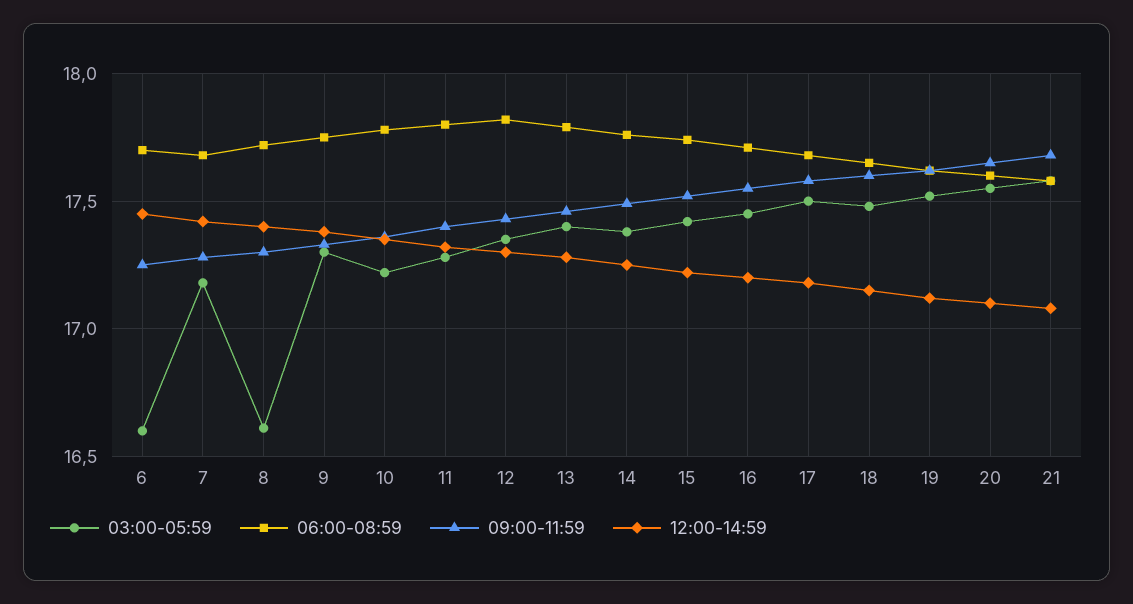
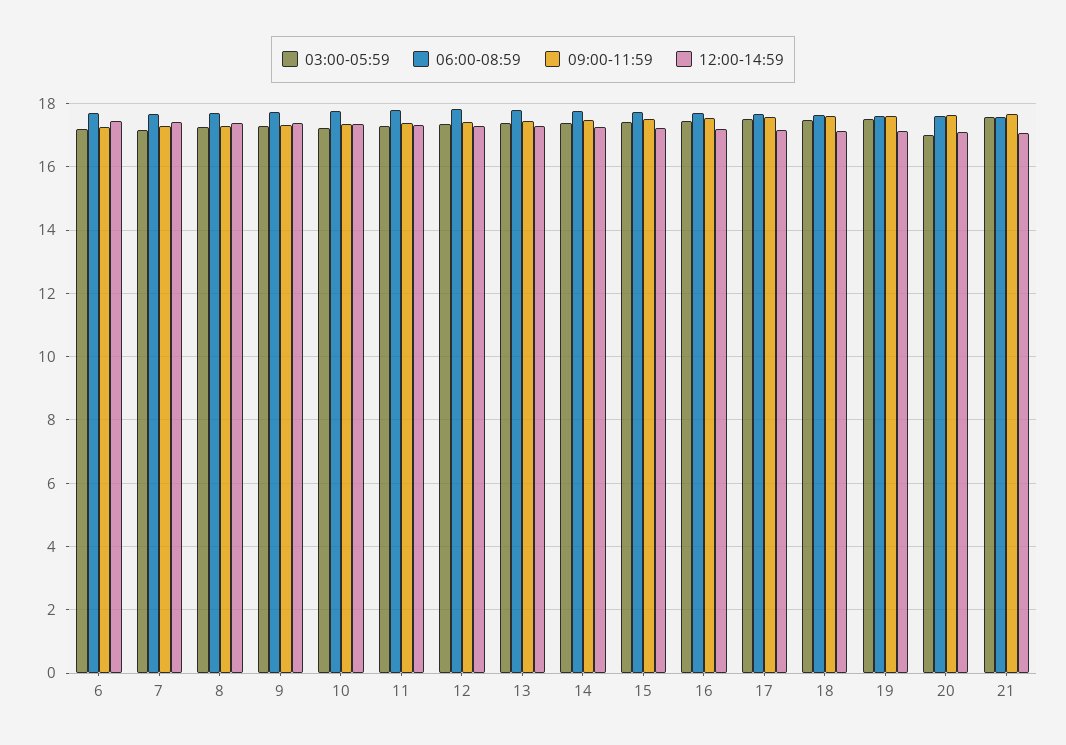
03:00-05:59, 6: 16.6 -> 17.2
03:00-05:59, 8: 16.6 -> 17.2
03:00-05:59, 20: 17.55 -> 17

